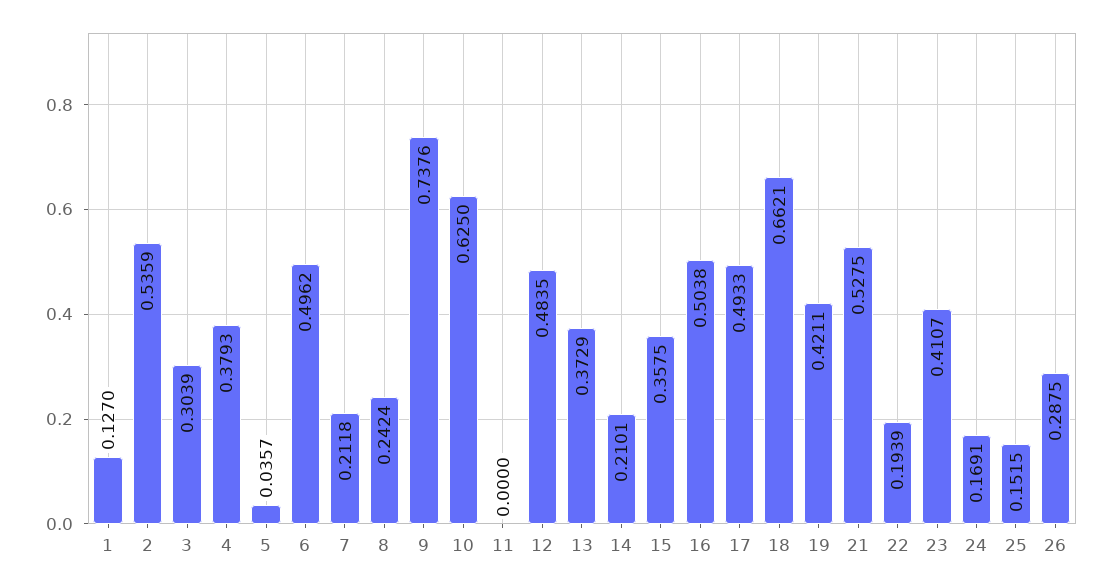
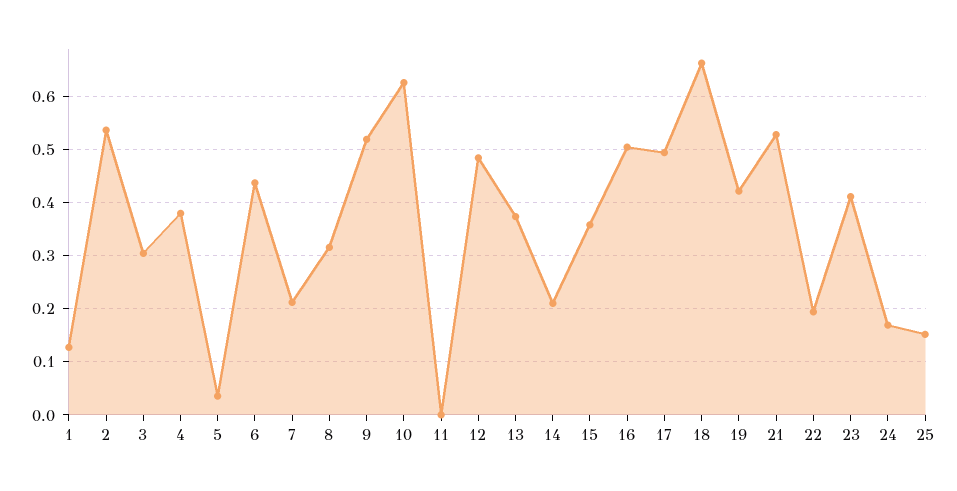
6: 0.4962 -> 0.44
8: 0.2424 -> 0.32
9: 0.7376 -> 0.52
26: 0.2875 -> none

